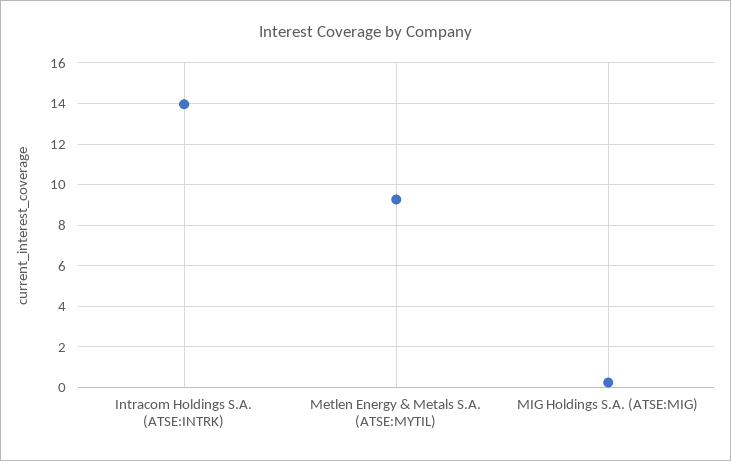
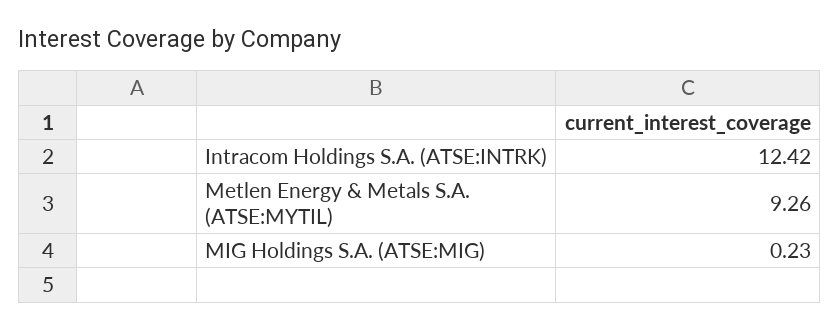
Intracom Holdings S.A. (ATSE:INTRK): 14 -> 12.42

